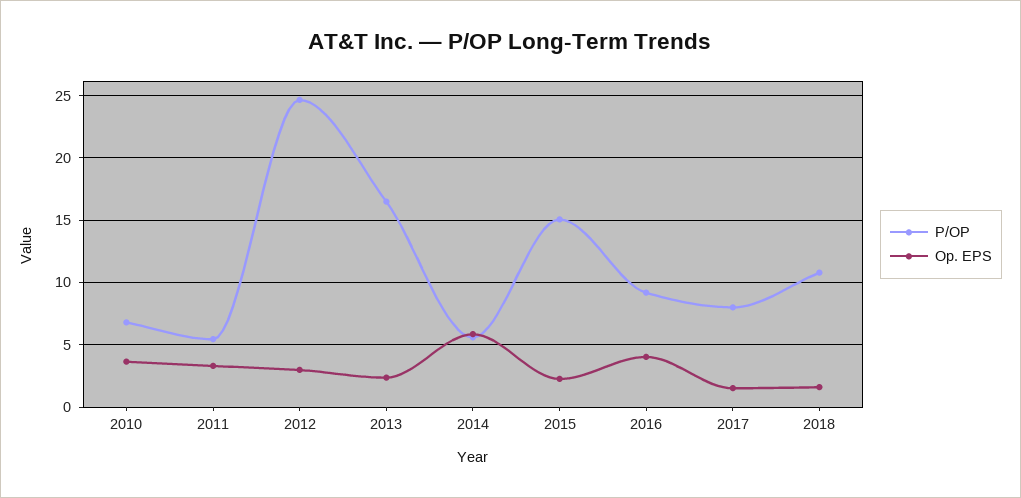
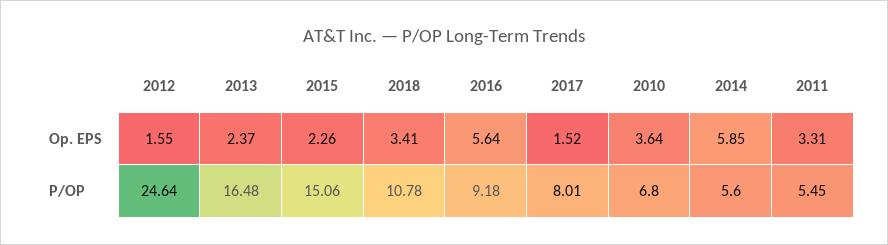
Op. EPS, 2012: 3 -> 1.55
Op. EPS, 2016: 4 -> 5.64
Op. EPS, 2018: 1.5 -> 3.41

